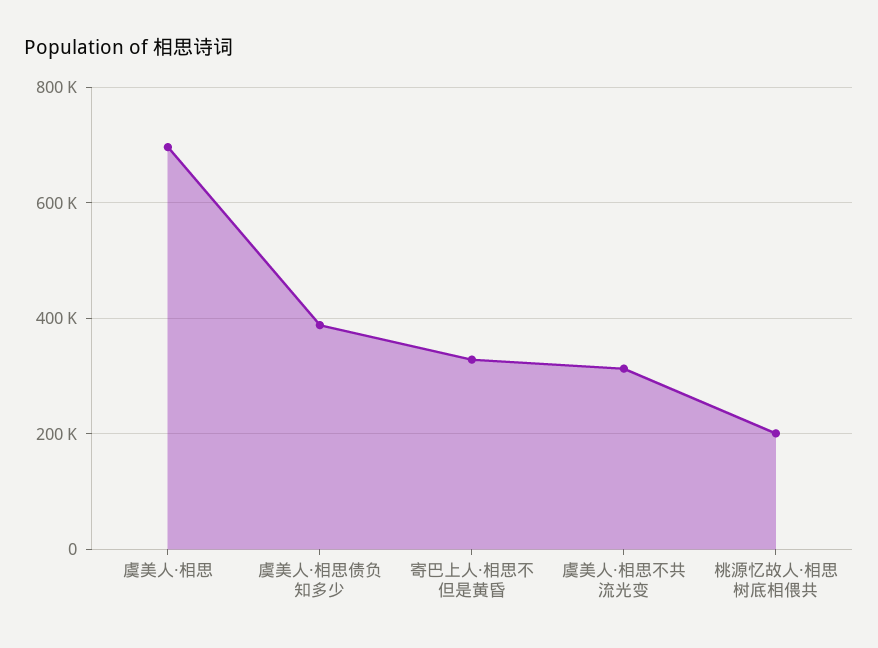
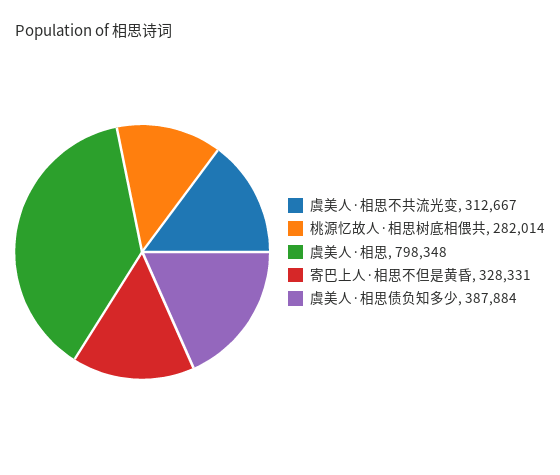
虞美人·相思: 700000 -> 798348
桃源忆故人·相思树底相偎共: 200000 -> 282014

